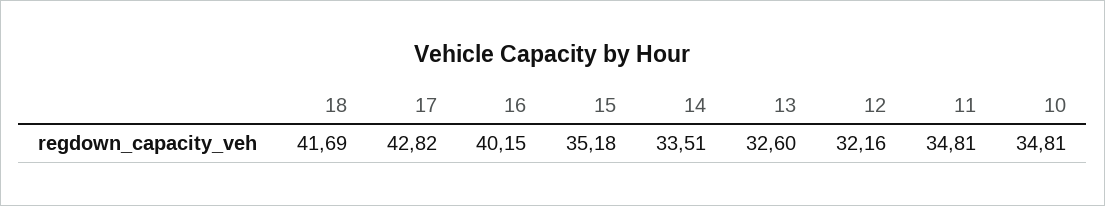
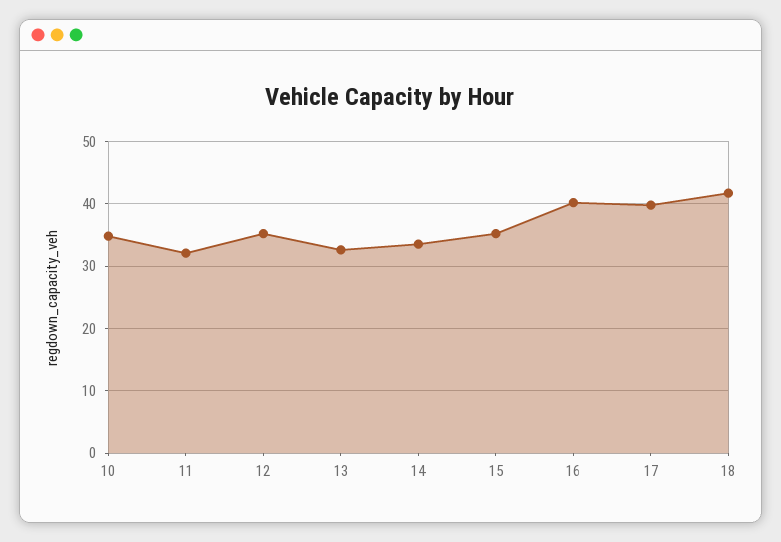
17: 42.82 -> 40
12: 32.16 -> 35
11: 34.81 -> 32

